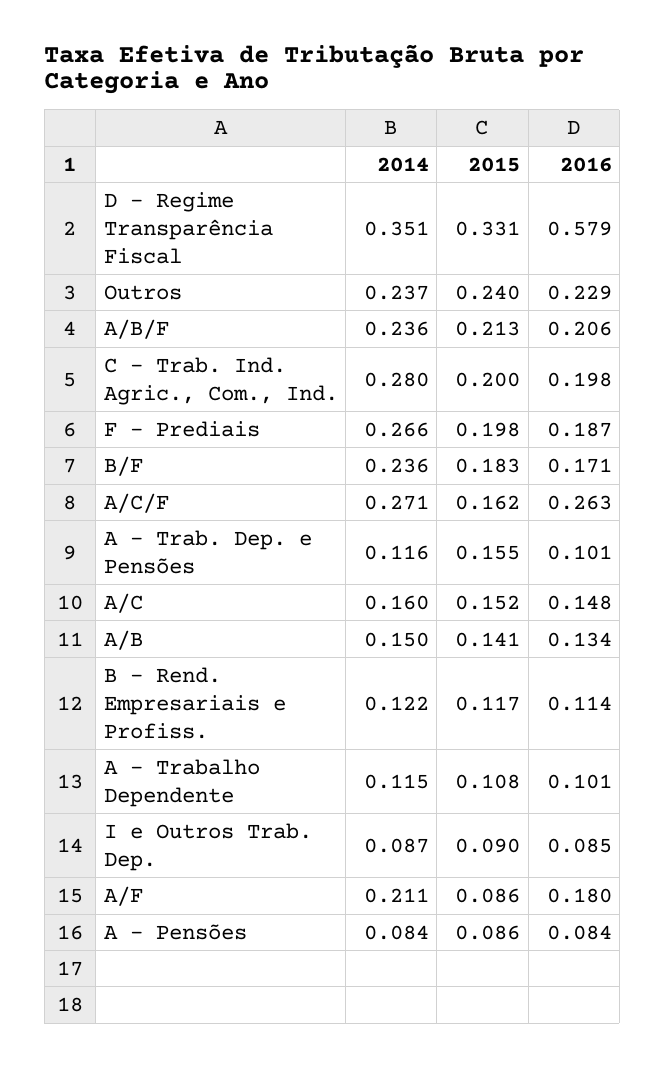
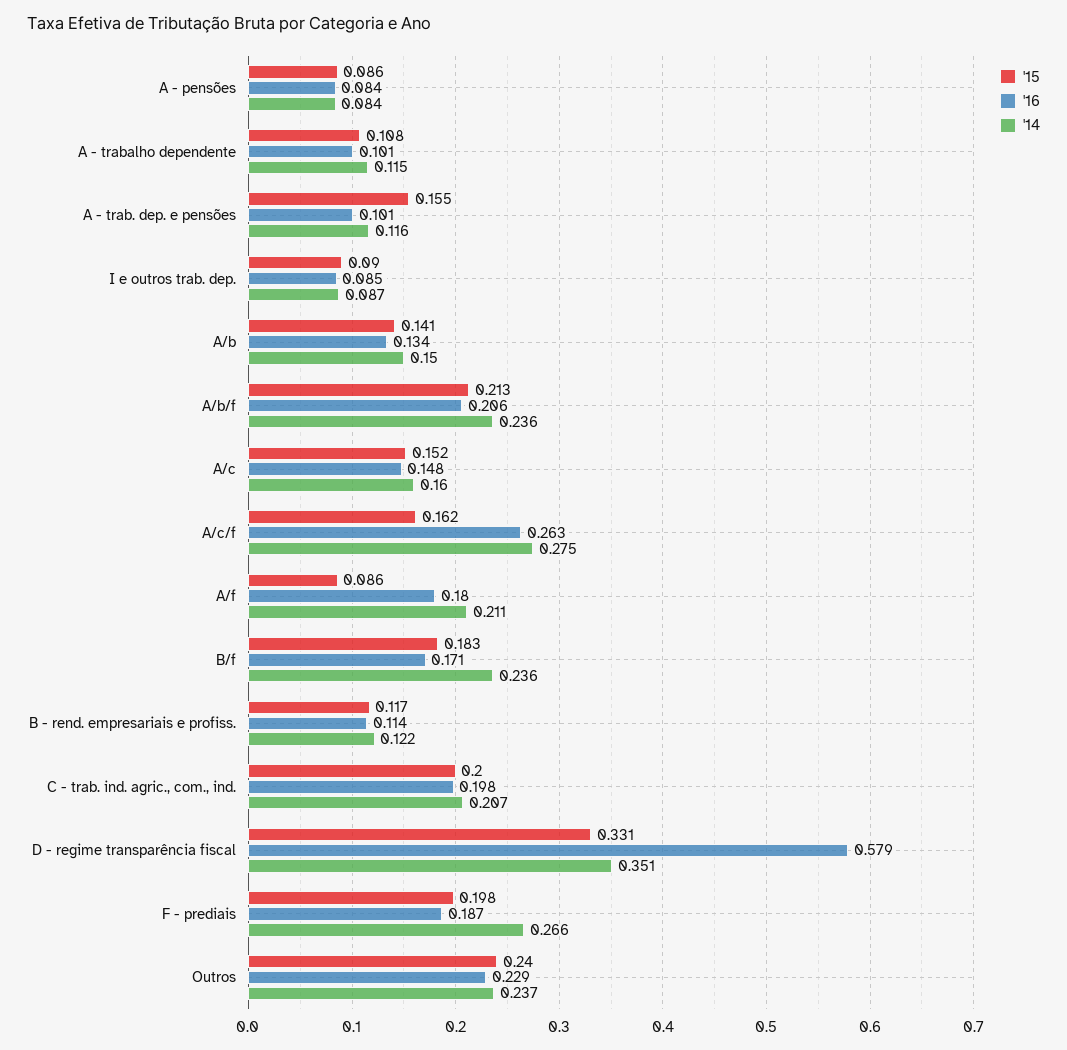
2014, C - Trab. Ind. Agric., Com., Ind.: 0.28 -> 0.207
2014, A/C/F: 0.271 -> 0.275

